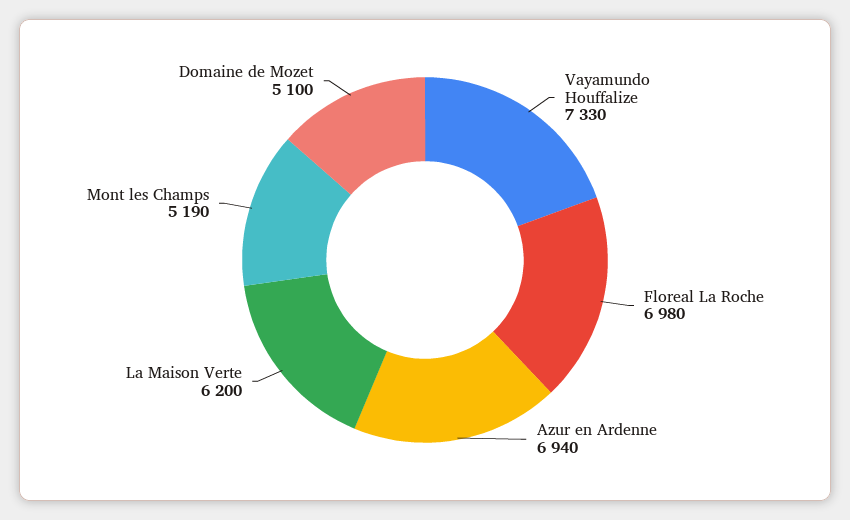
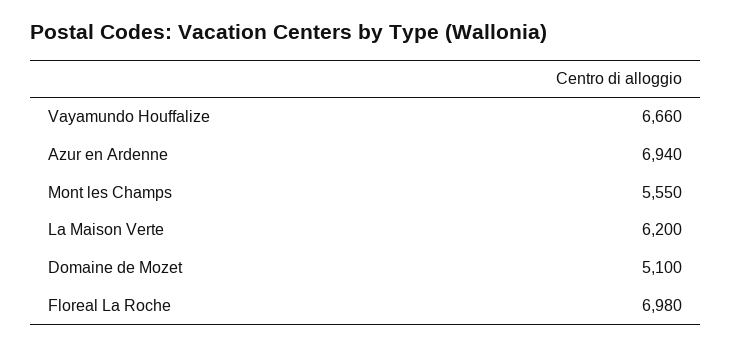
Vayamundo Houffalize: 7330 -> 6660
Mont les Champs: 5190 -> 5550

